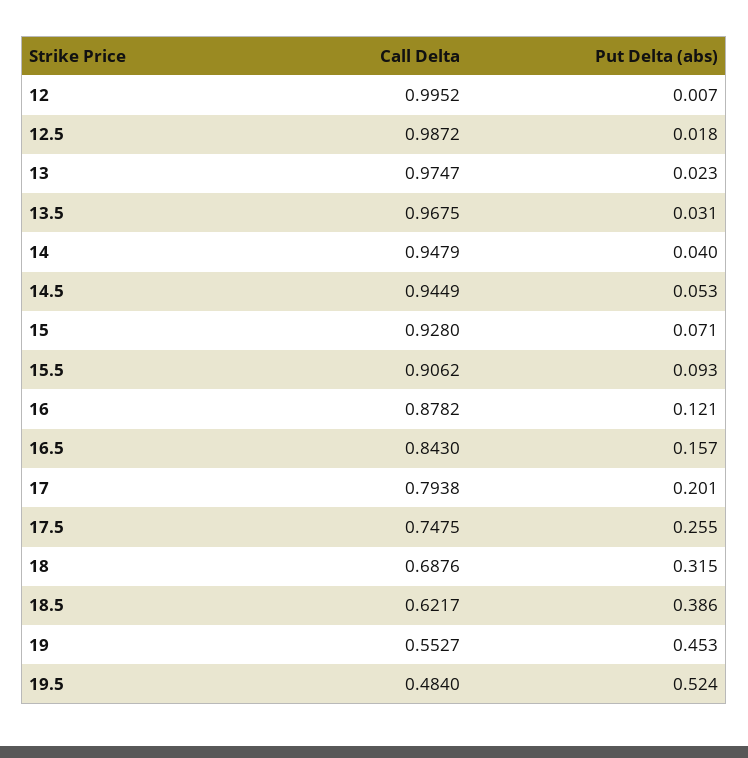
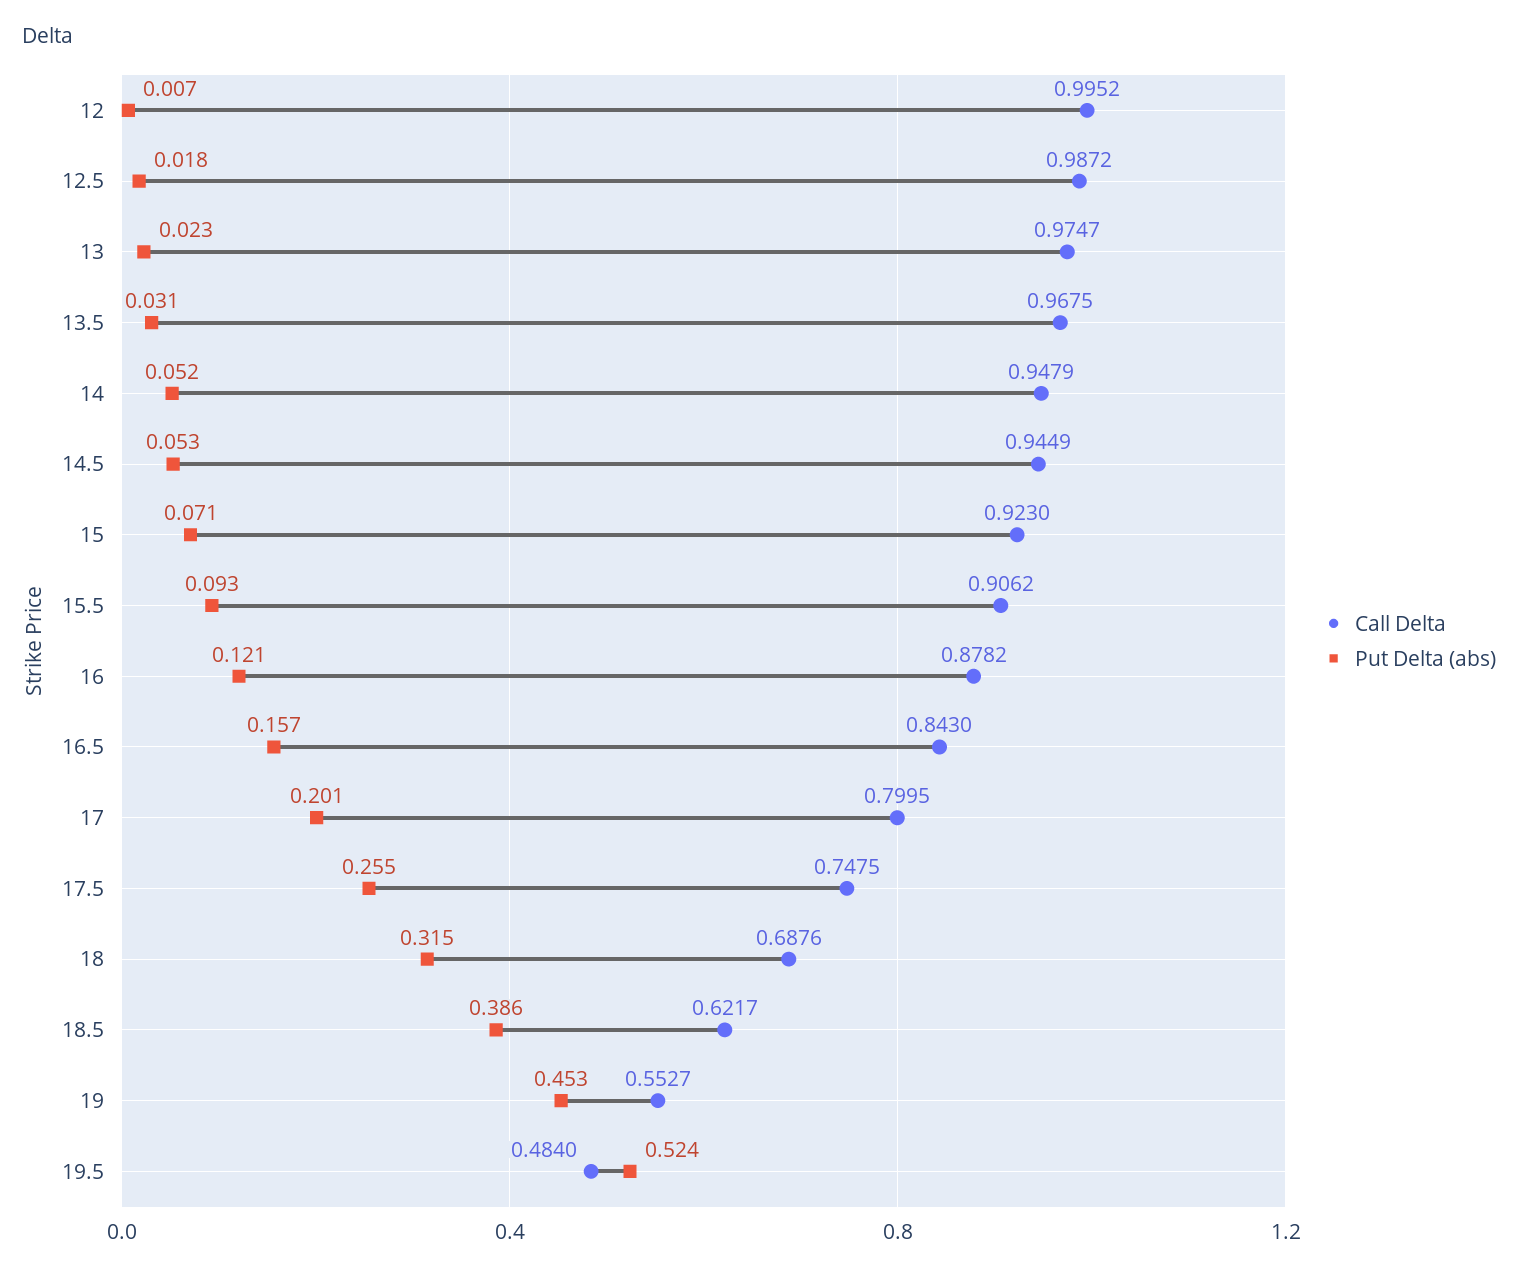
Put Delta (abs), 14: 0.04 -> 0.052
Call Delta, 15: 0.928 -> 0.923
Call Delta, 17: 0.7938 -> 0.7995

